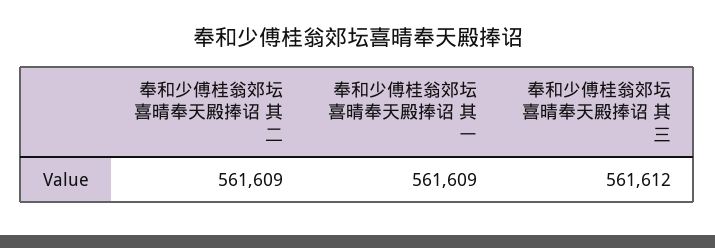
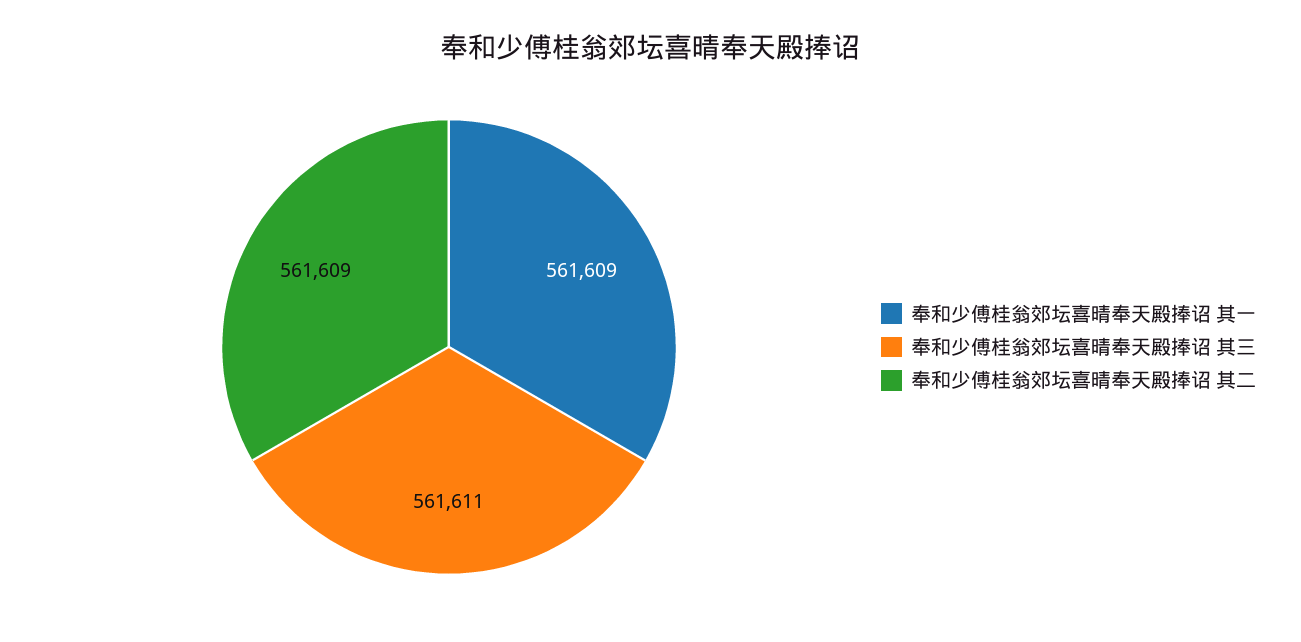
奉和少傅桂翁郊坛喜晴奉天殿捧诏 其三: 561612 -> 561611

